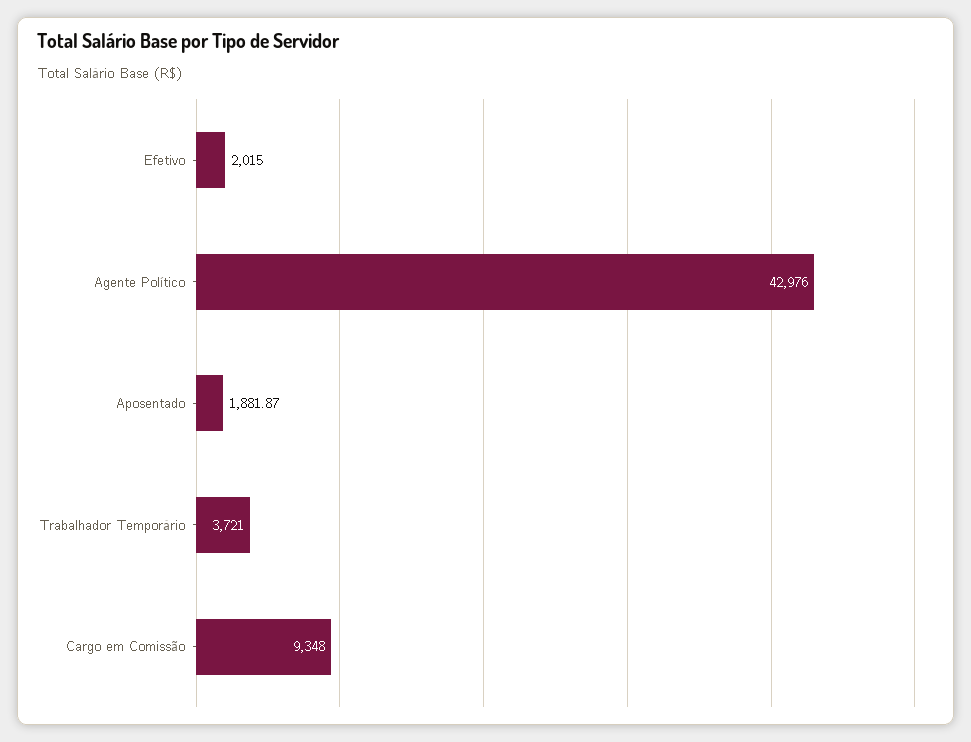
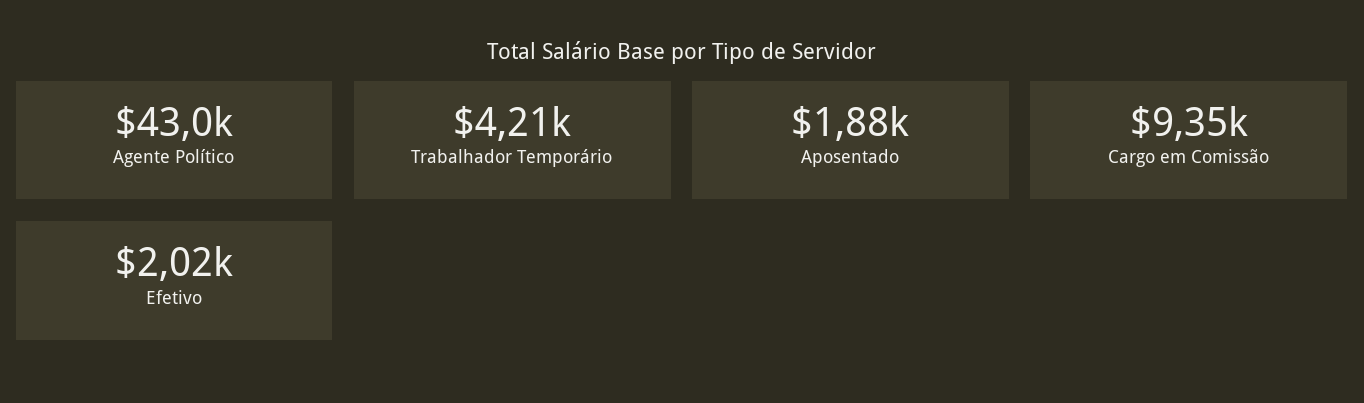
Trabalhador Temporário: 3721 -> 4210

